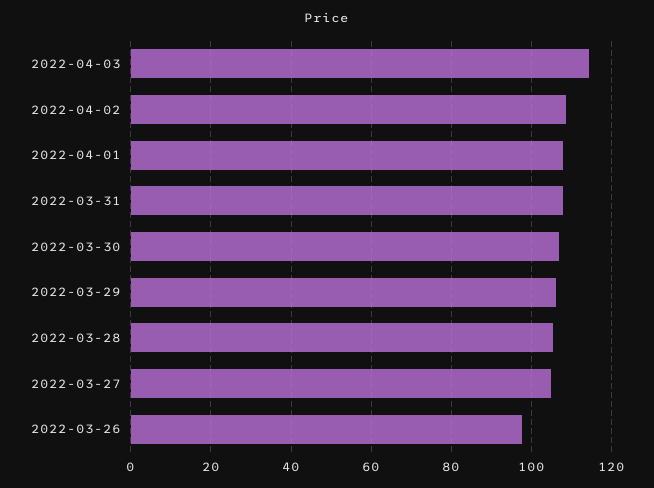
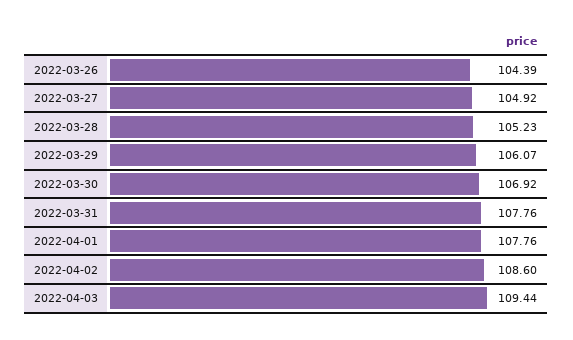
2022-04-03: 114 -> 109.44
2022-03-26: 98 -> 104.39

